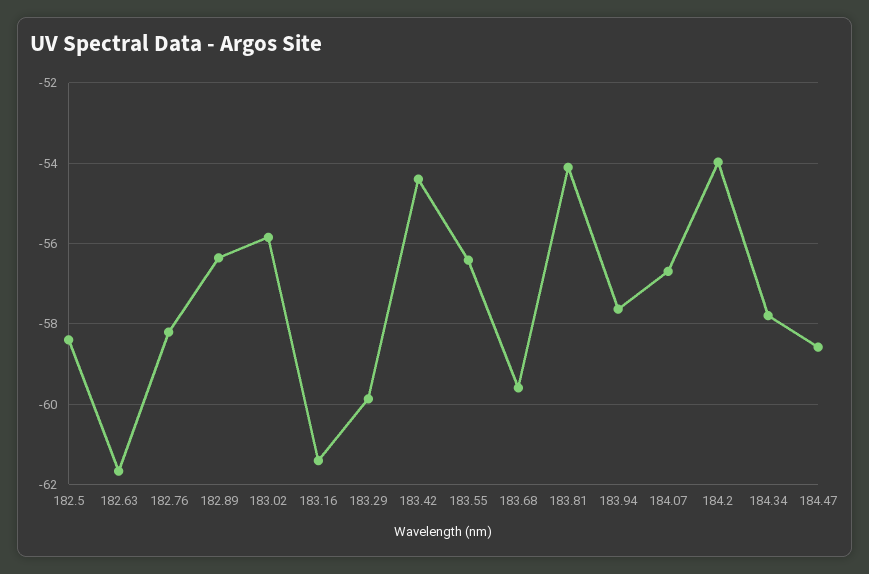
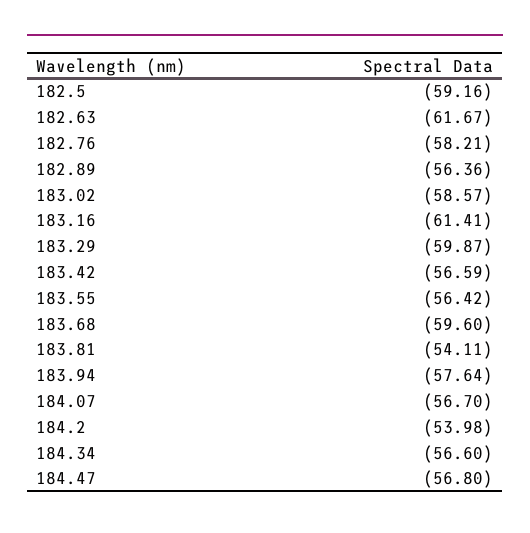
182.5: -58.4 -> -59.16
183.02: -55.8 -> -58.57
183.42: -54.4 -> -56.59
184.34: -57.8 -> -56.6
184.47: -58.6 -> -56.8

